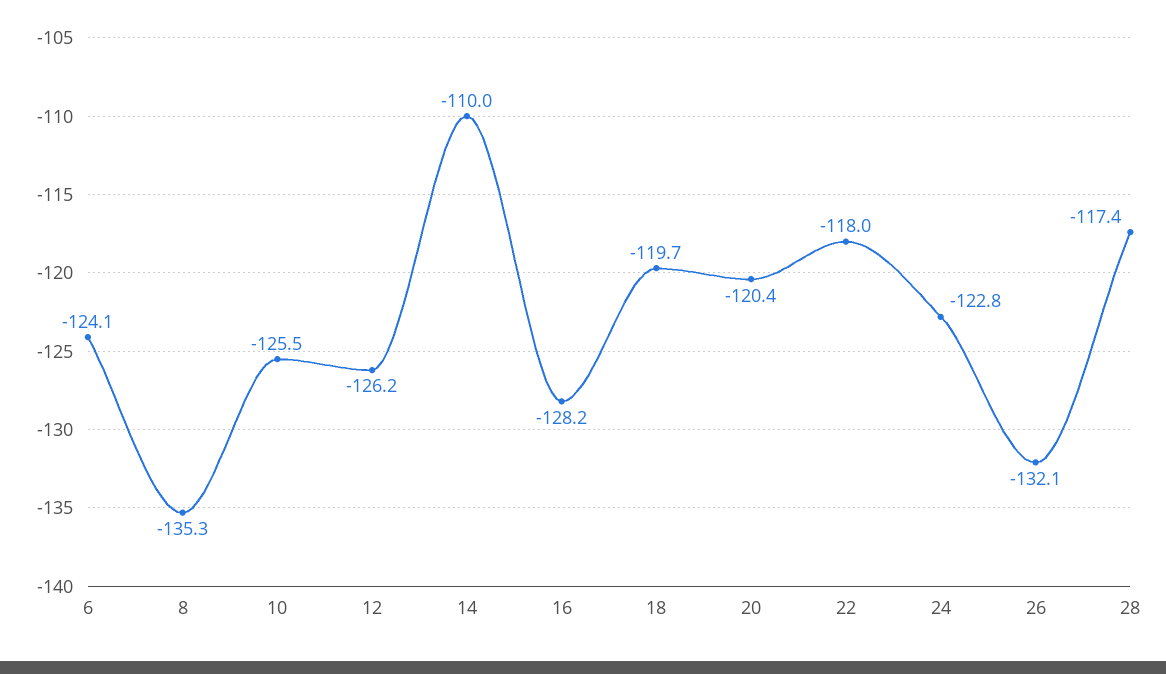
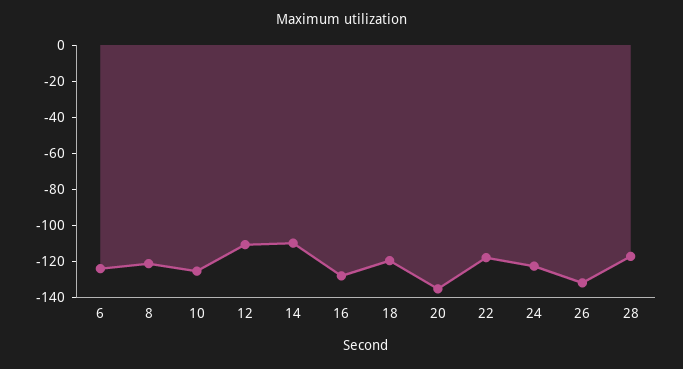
8: -135.3 -> -120
12: -126.2 -> -110
20: -120.4 -> -135

